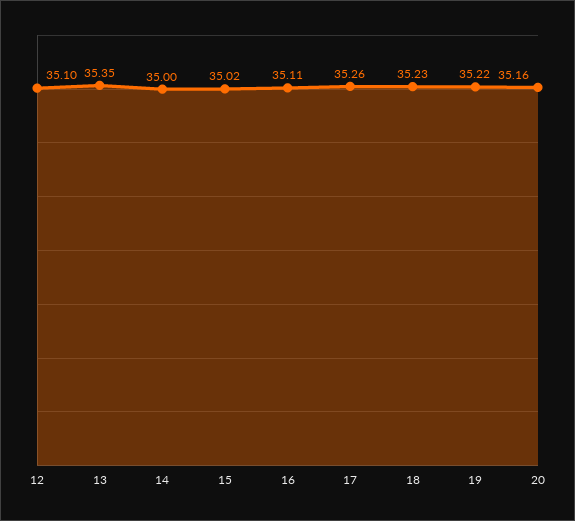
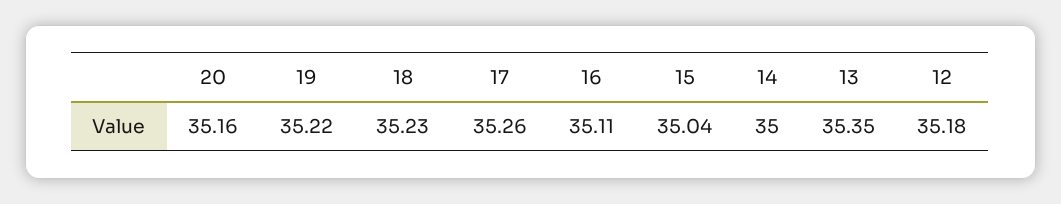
12: 35.1 -> 35.18
15: 35.02 -> 35.04

